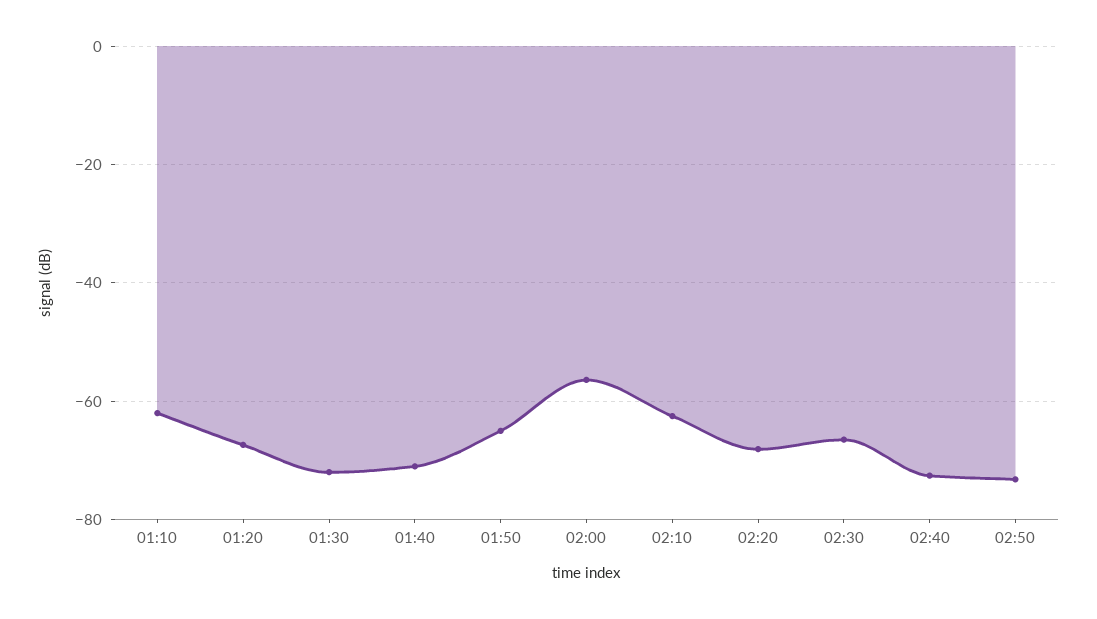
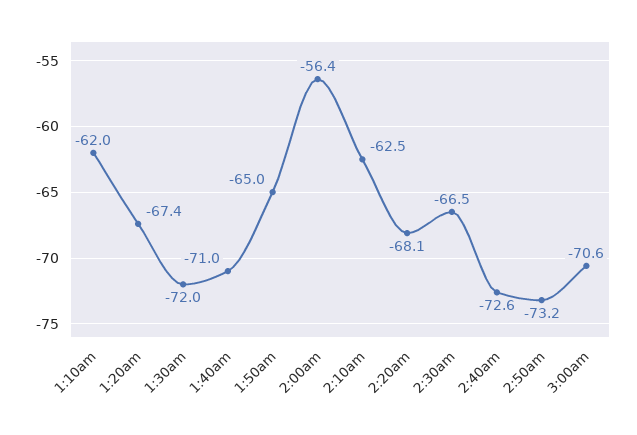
3:00am: none -> -70.6

